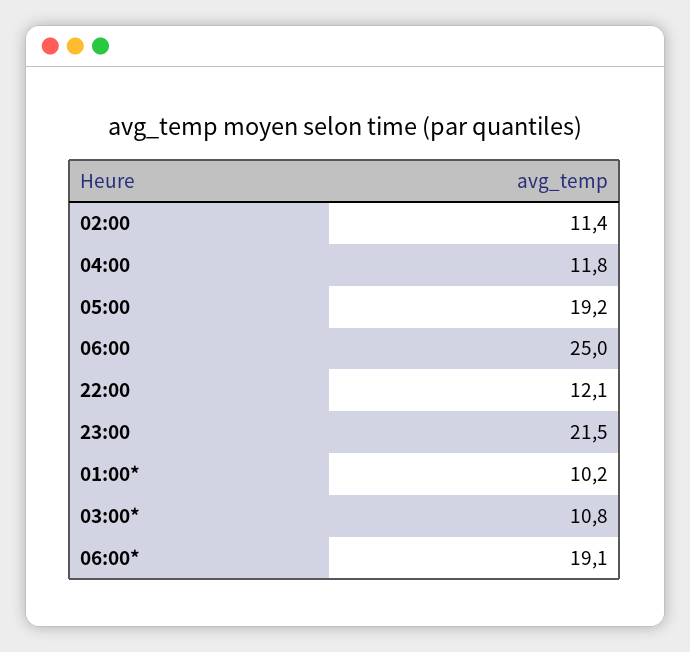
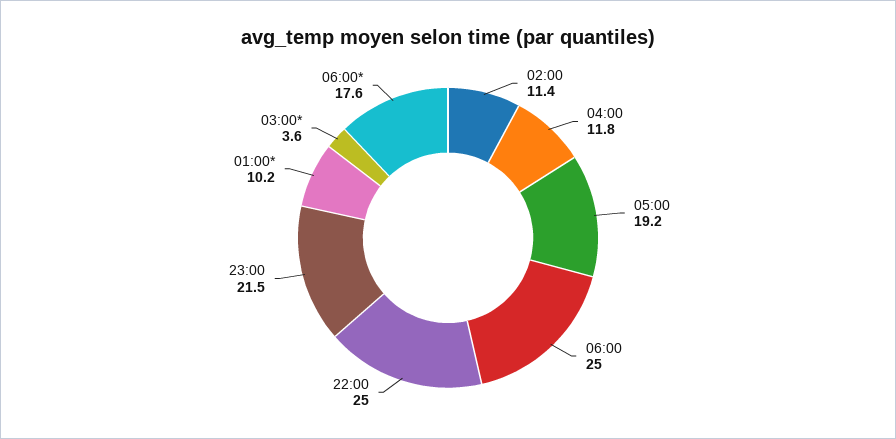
22:00: 12.1 -> 25
03:00*: 10.8 -> 3.6
06:00*: 19.1 -> 17.6

